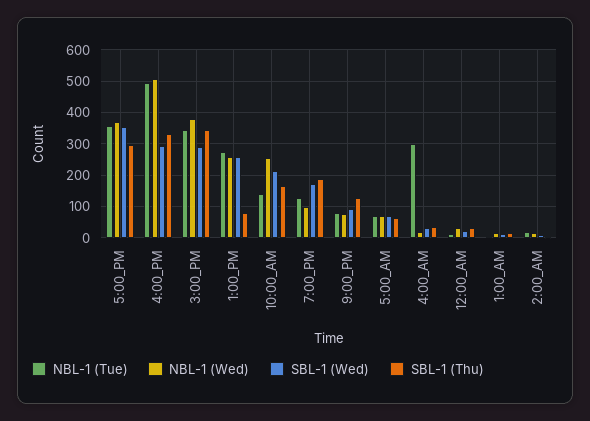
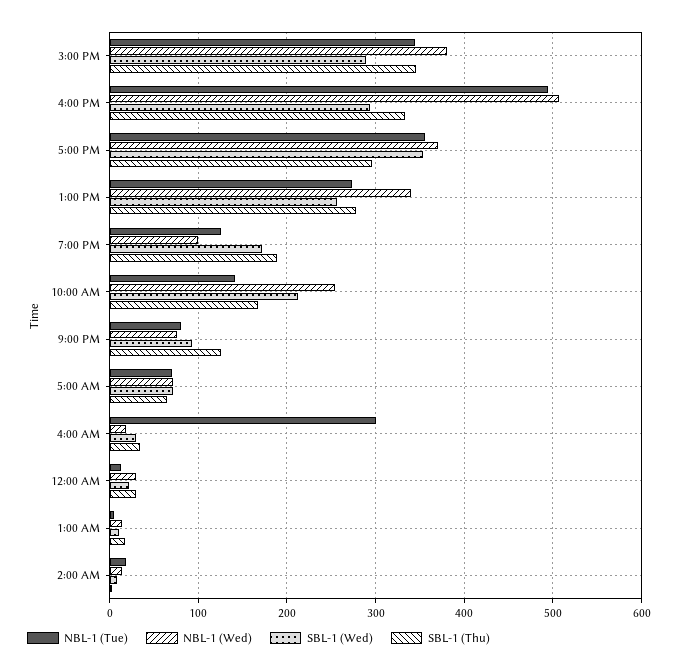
NBL-1 (Wed), 1:00_PM: 260 -> 340
SBL-1 (Thu), 1:00_PM: 80 -> 280

